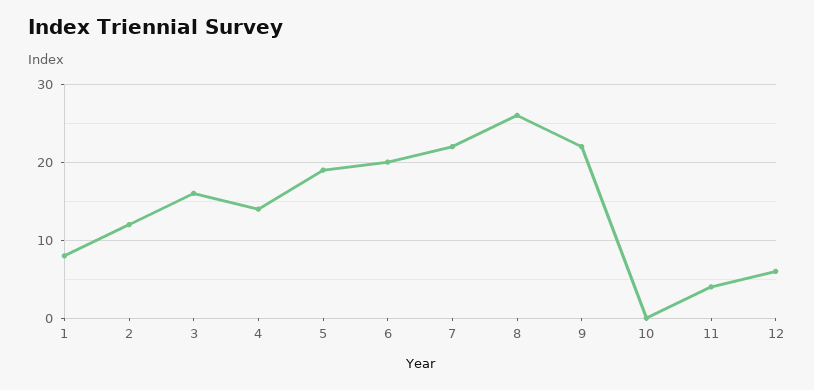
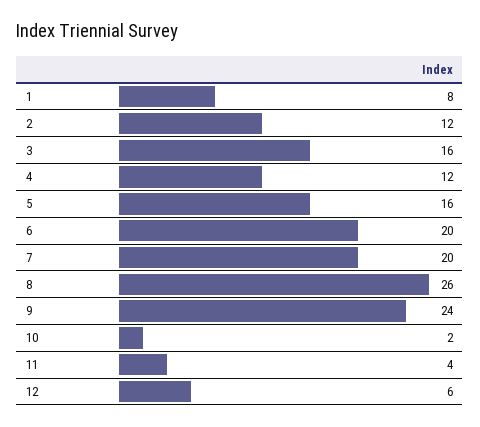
4: 14 -> 12
5: 19 -> 16
7: 22 -> 20
9: 22 -> 24
10: 0 -> 2

